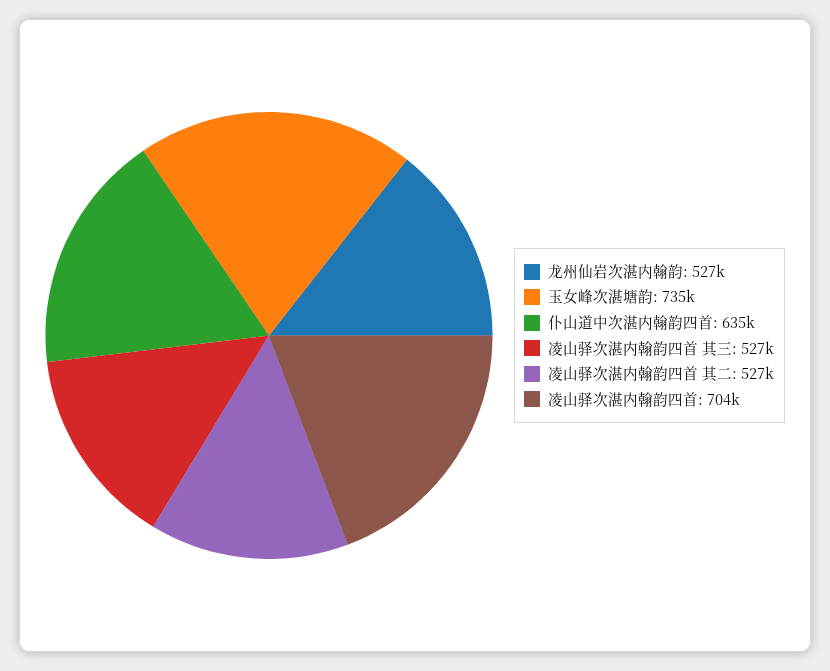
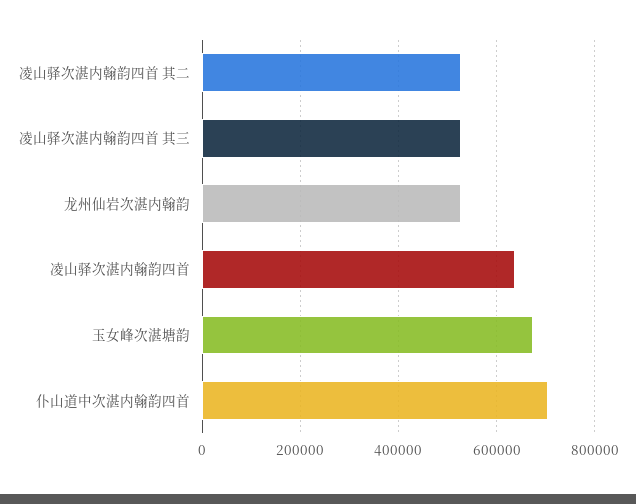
玉女峰次湛塘韵: 735000 -> 680000
仆山道中次湛内翰韵四首: 635000 -> 700000
凌山驿次湛内翰韵四首: 704000 -> 640000

